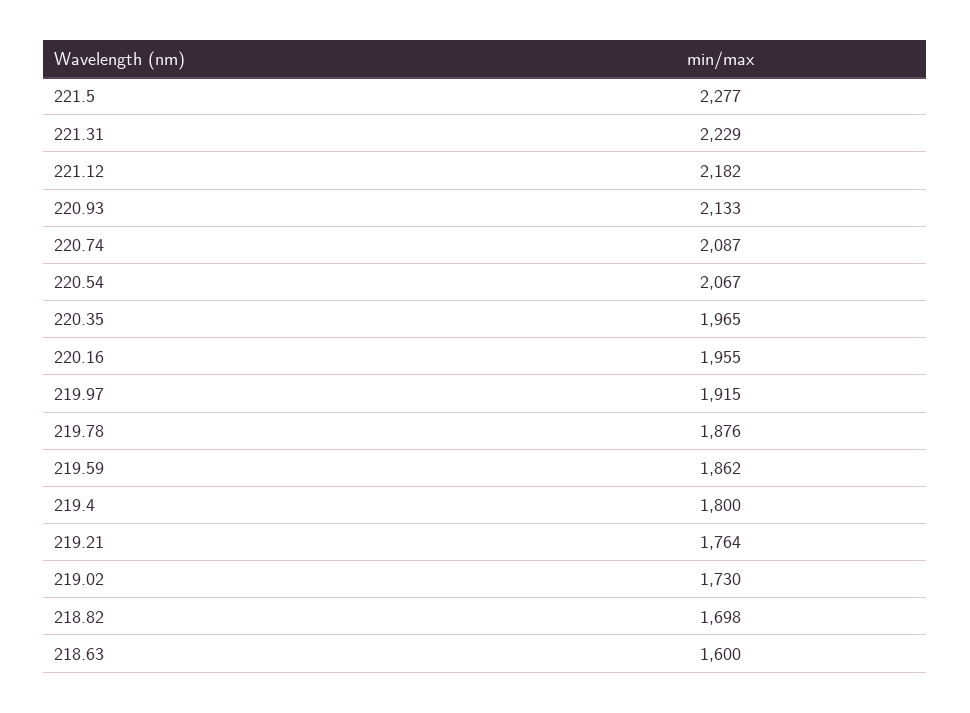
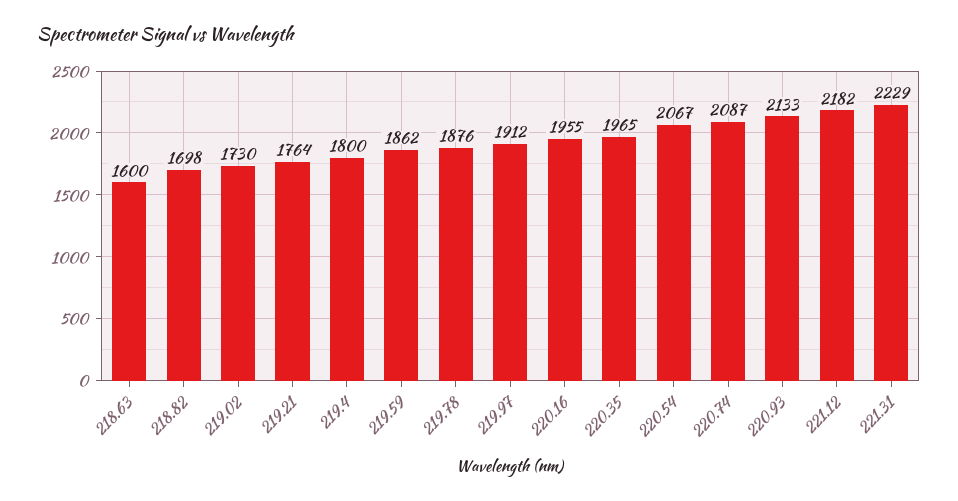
221.5: 2277 -> none
219.97: 1915 -> 1912

